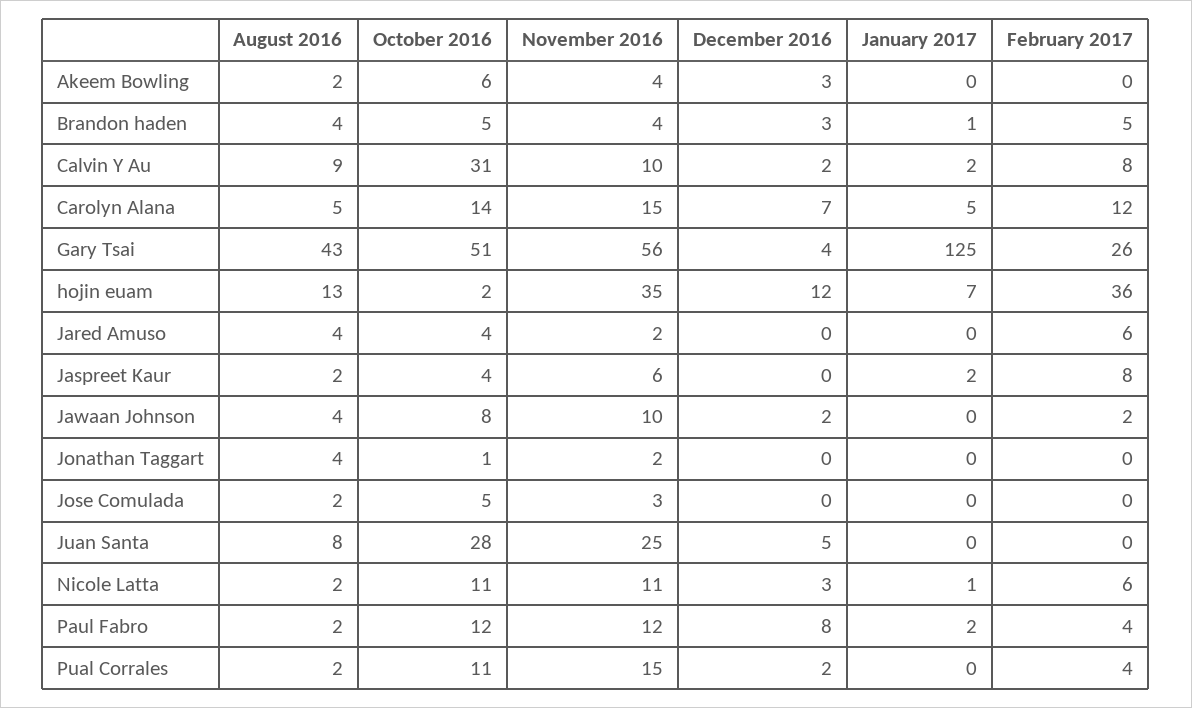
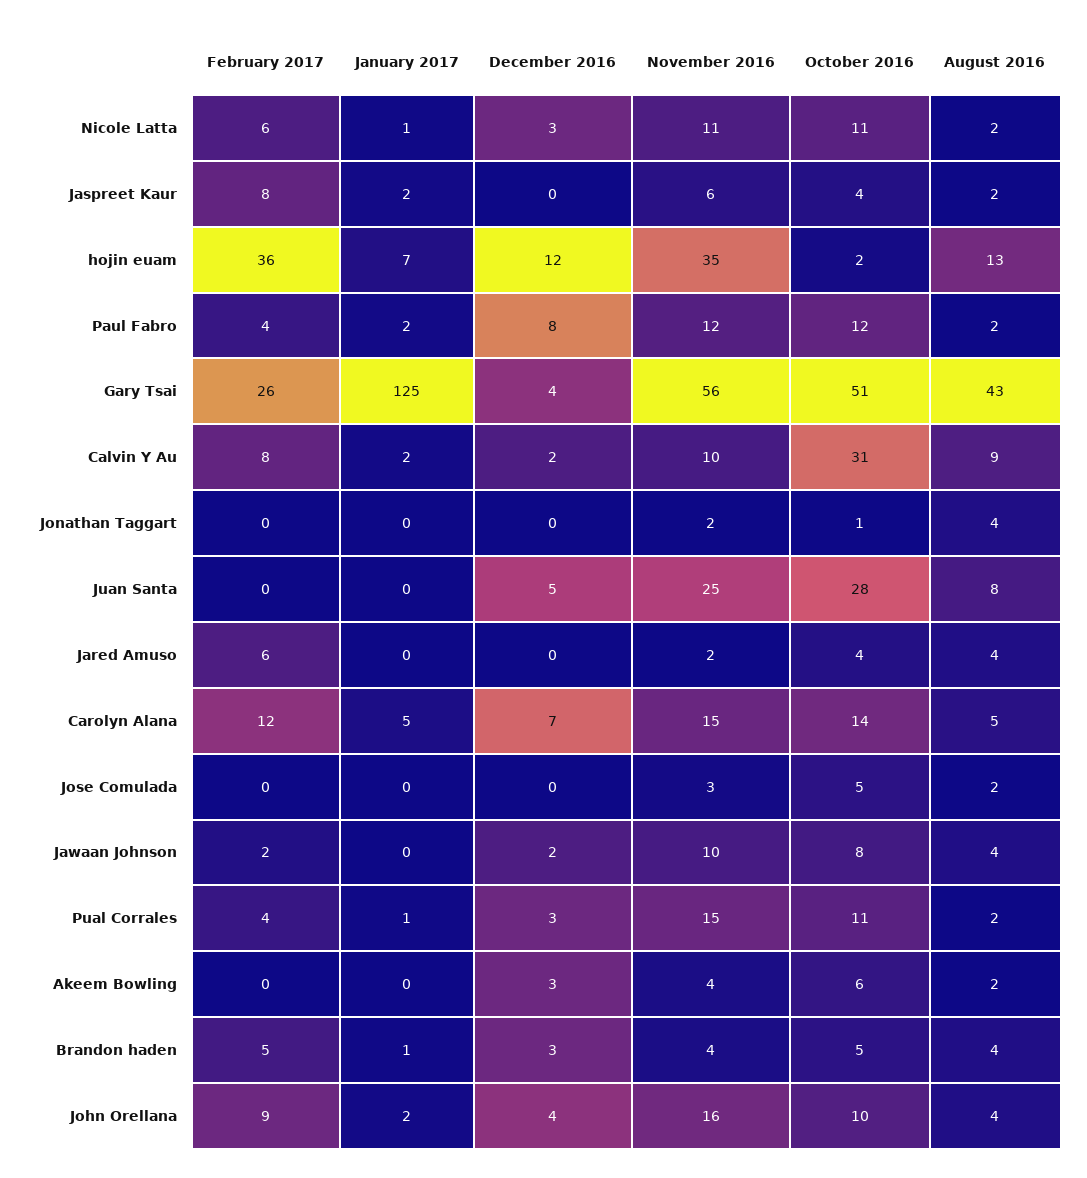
December 2016, Pual Corrales: 2 -> 3
January 2017, Pual Corrales: 0 -> 1
February 2017, John Orellana: none -> 9
January 2017, John Orellana: none -> 2
December 2016, John Orellana: none -> 4
November 2016, John Orellana: none -> 16
October 2016, John Orellana: none -> 10
August 2016, John Orellana: none -> 4

